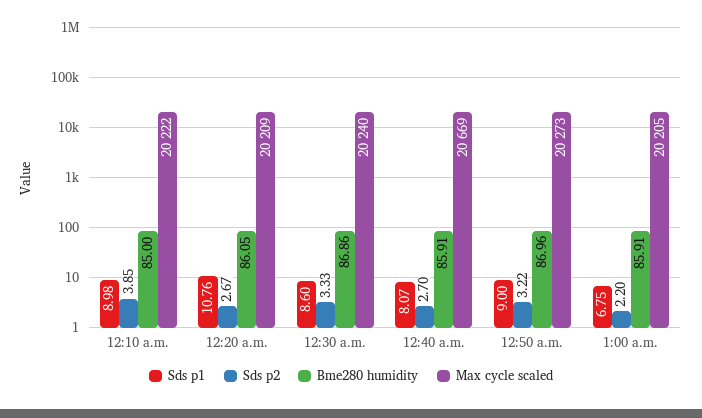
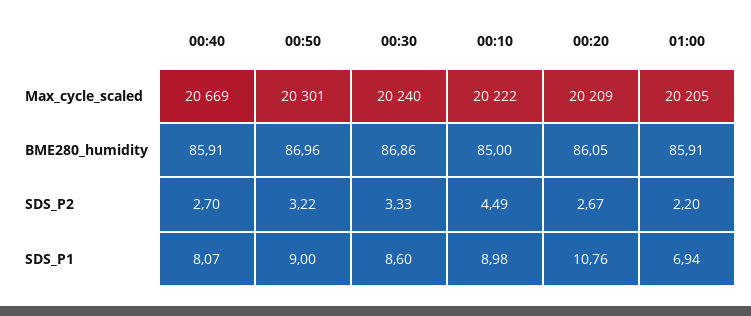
Sds p2, 12:10 a.m.: 3.85 -> 4.49
Max cycle scaled, 12:50 a.m.: 20273 -> 20301
Sds p1, 1:00 a.m.: 6.75 -> 6.94

